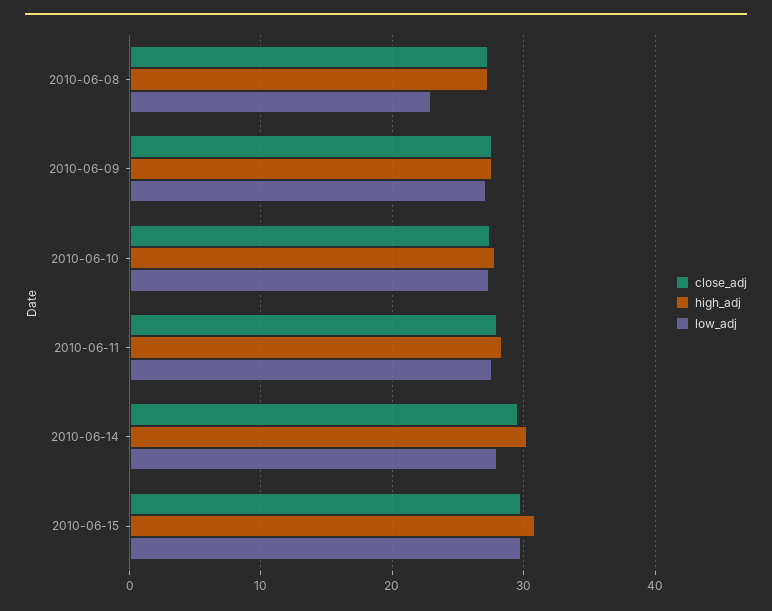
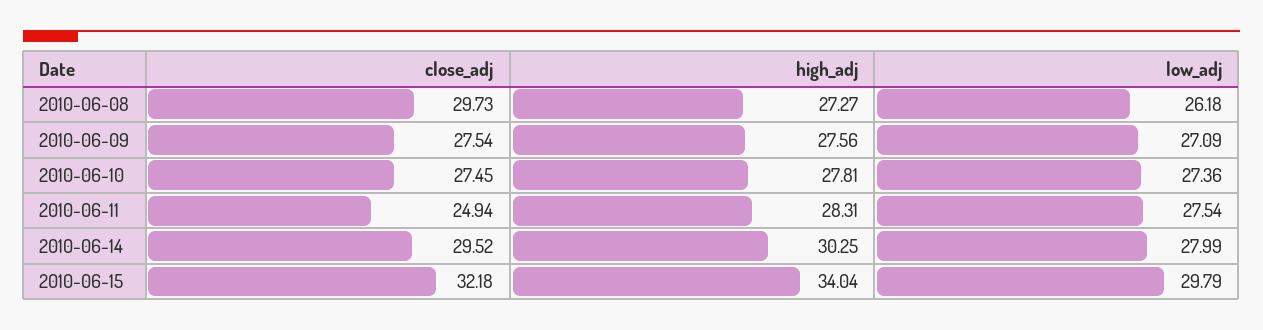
close_adj, 2010-06-08: 27 -> 29.73
low_adj, 2010-06-08: 23 -> 26.18
close_adj, 2010-06-11: 28 -> 24.94
close_adj, 2010-06-15: 30 -> 32.18
high_adj, 2010-06-15: 31 -> 34.04

